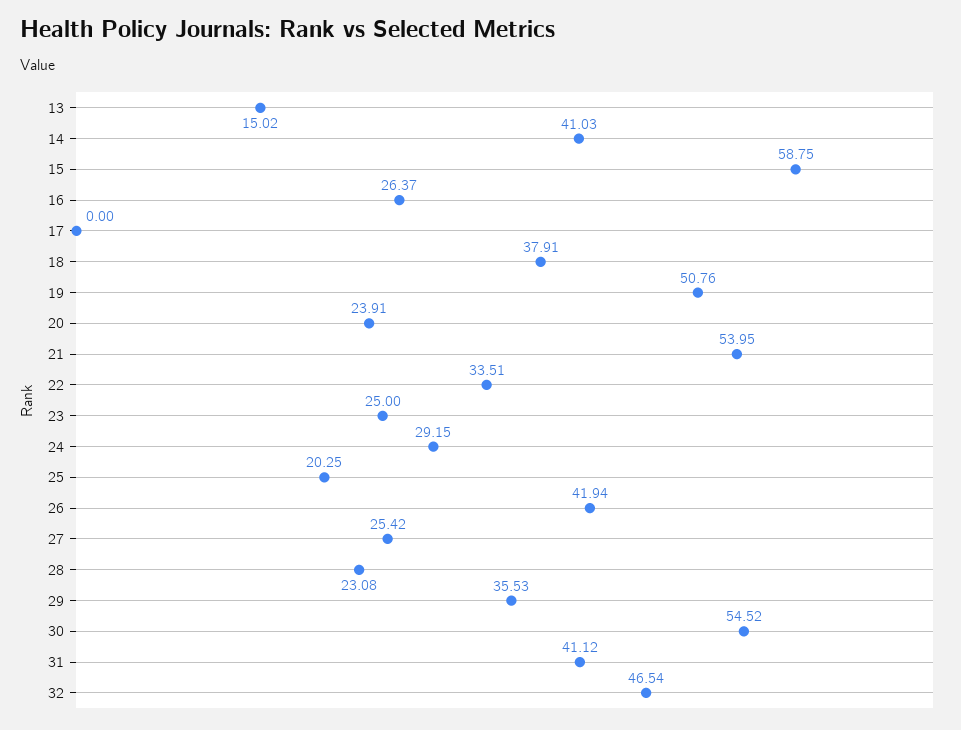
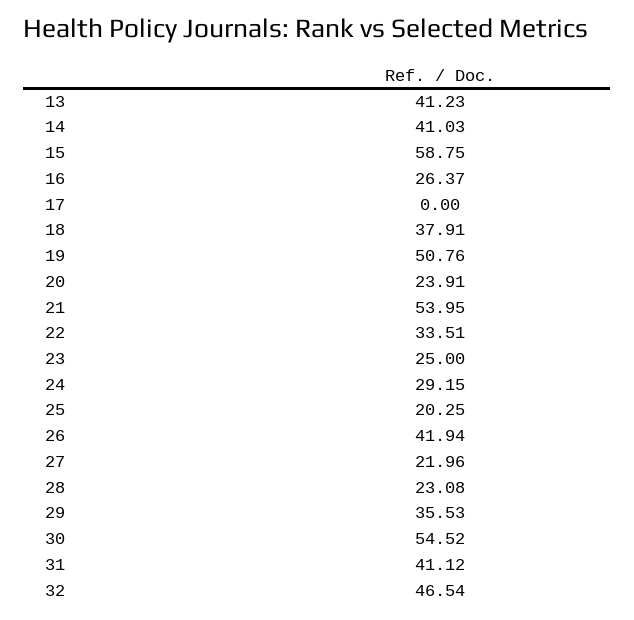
13: 15.02 -> 41.23
27: 25.42 -> 21.96

